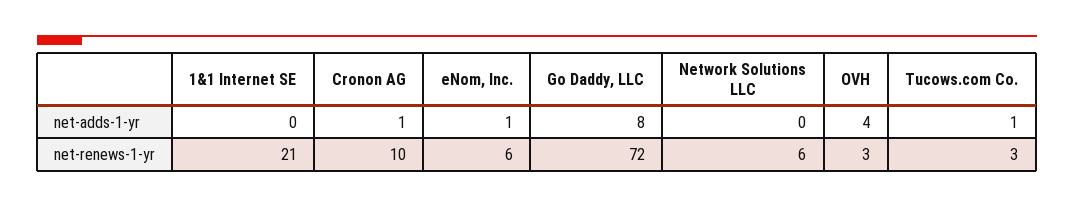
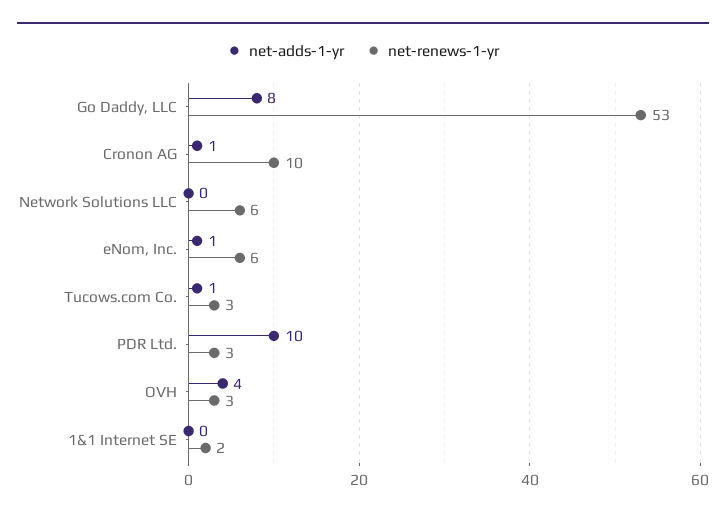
net-renews-1-yr, 1&1 Internet SE: 21 -> 2
net-renews-1-yr, Go Daddy, LLC: 72 -> 53
net-adds-1-yr, PDR Ltd.: none -> 10
net-renews-1-yr, PDR Ltd.: none -> 3

